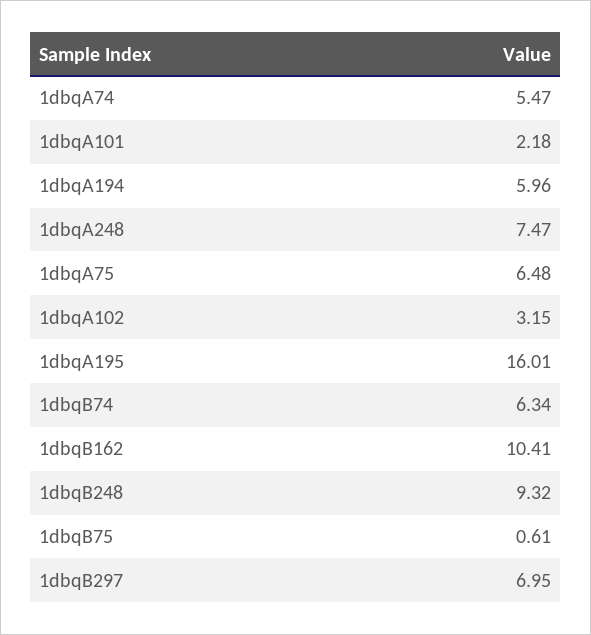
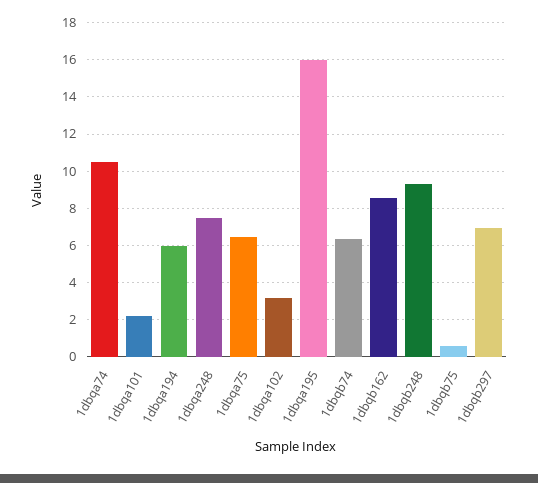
1dbqA74: 5.47 -> 10.5
1dbqB162: 10.41 -> 8.5

